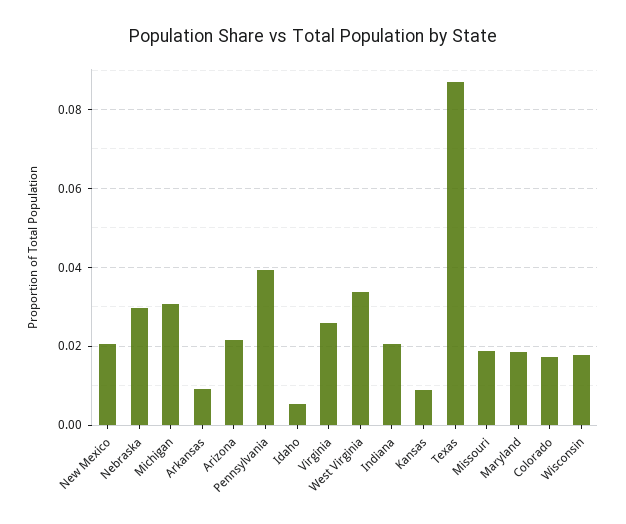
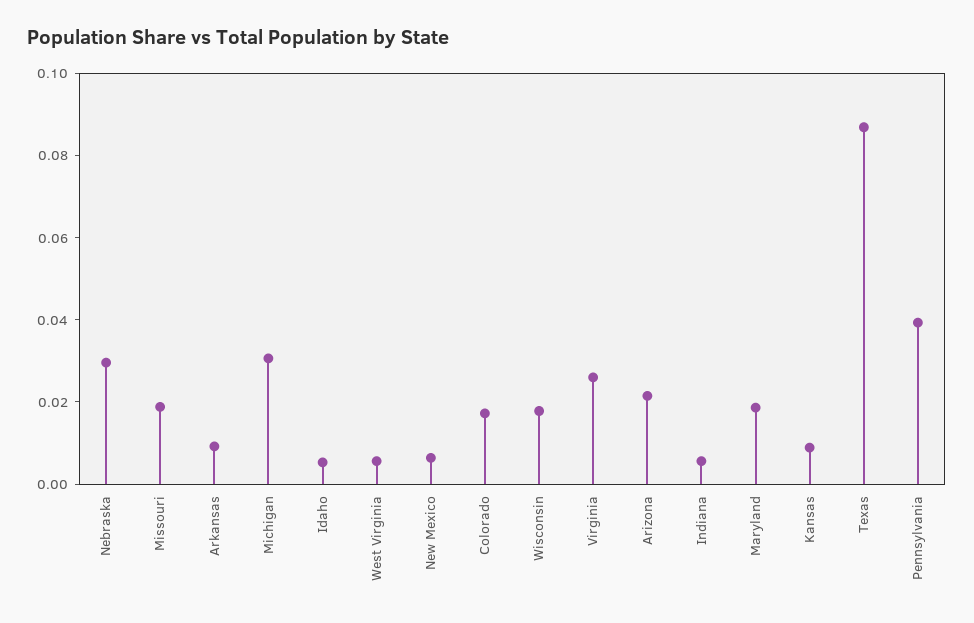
New Mexico: 0.02 -> 0.005
West Virginia: 0.034 -> 0.005
Indiana: 0.02 -> 0.005

